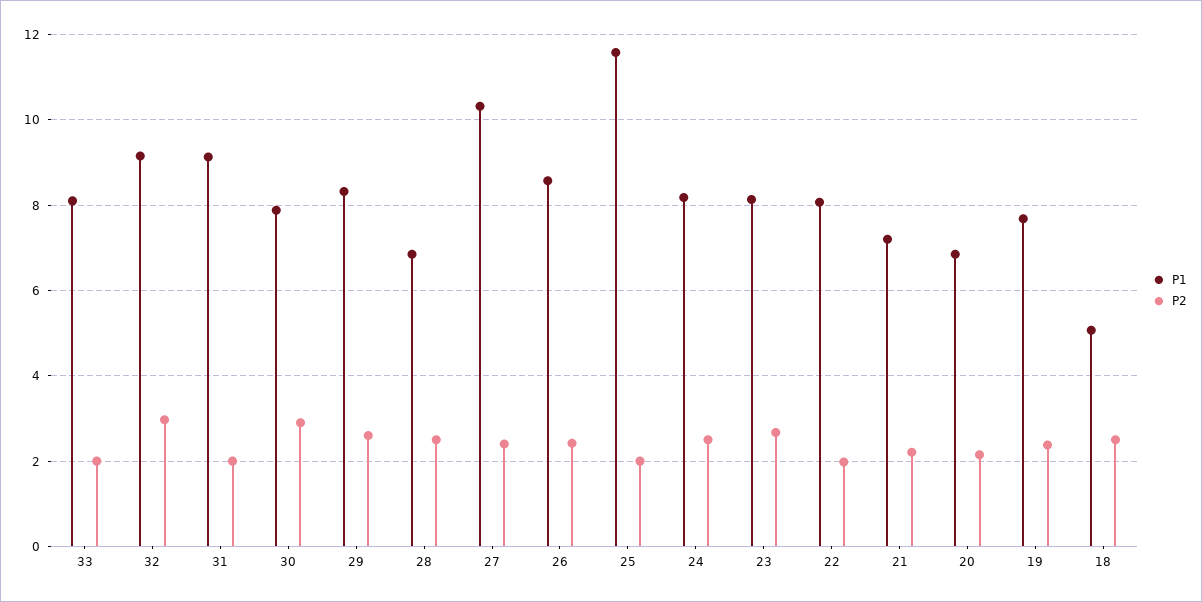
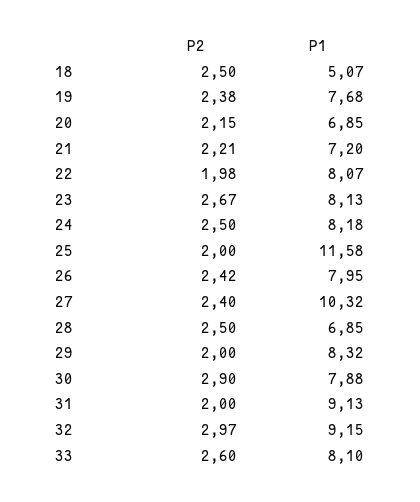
P2, 33: 2 -> 2.6
P2, 29: 2.6 -> 2
P1, 26: 8.6 -> 7.95

